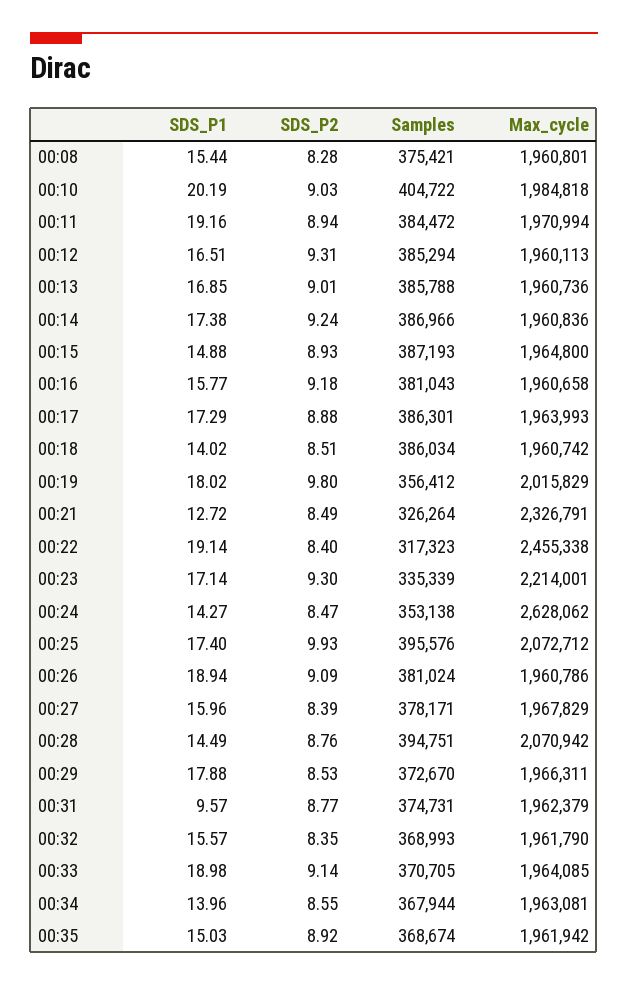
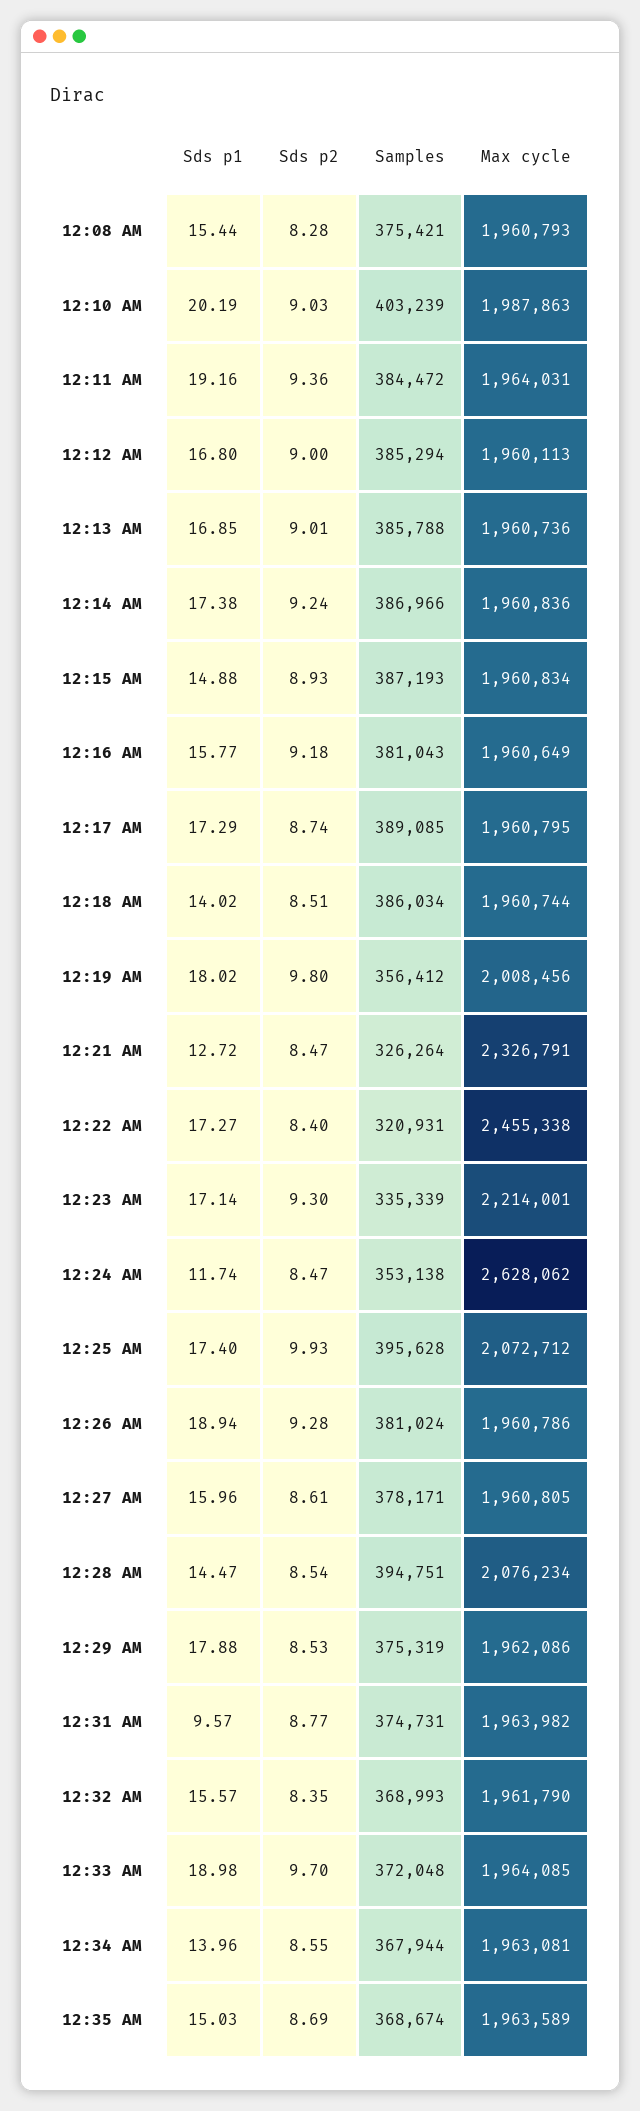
Max_cycle, 00:08: 1960801 -> 1960793
Samples, 00:10: 404722 -> 403239
Max_cycle, 00:10: 1984818 -> 1987863
SDS_P2, 00:11: 8.94 -> 9.36
Max_cycle, 00:11: 1970994 -> 1964031
SDS_P1, 00:12: 16.51 -> 16.8
SDS_P2, 00:12: 9.31 -> 9
Max_cycle, 00:15: 1964800 -> 1960834
Max_cycle, 00:16: 1960658 -> 1960649
SDS_P2, 00:17: 8.88 -> 8.74
Samples, 00:17: 386301 -> 389085
Max_cycle, 00:17: 1963993 -> 1960795
Max_cycle, 00:18: 1960742 -> 1960744
Max_cycle, 00:19: 2015829 -> 2008456
SDS_P2, 00:21: 8.49 -> 8.47
SDS_P1, 00:22: 19.14 -> 17.27
Samples, 00:22: 317323 -> 320931
SDS_P1, 00:24: 14.27 -> 11.74
Samples, 00:25: 395576 -> 395628
SDS_P2, 00:26: 9.09 -> 9.28
SDS_P2, 00:27: 8.39 -> 8.61
Max_cycle, 00:27: 1967829 -> 1960805
SDS_P1, 00:28: 14.49 -> 14.47
SDS_P2, 00:28: 8.76 -> 8.54
Max_cycle, 00:28: 2070942 -> 2076234
Samples, 00:29: 372670 -> 375319
Max_cycle, 00:29: 1966311 -> 1962086
Max_cycle, 00:31: 1962379 -> 1963982
SDS_P2, 00:33: 9.14 -> 9.7
Samples, 00:33: 370705 -> 372048
SDS_P2, 00:35: 8.92 -> 8.69
Max_cycle, 00:35: 1961942 -> 1963589

